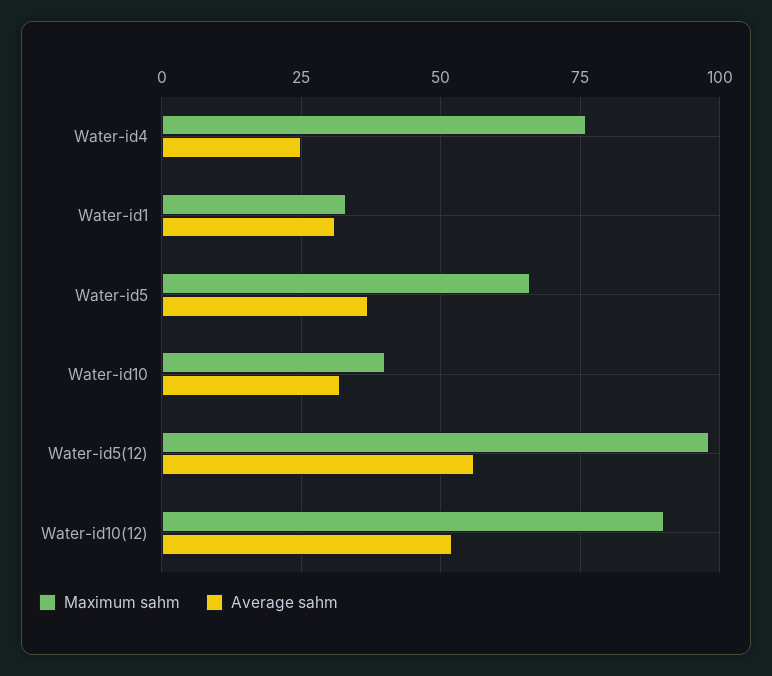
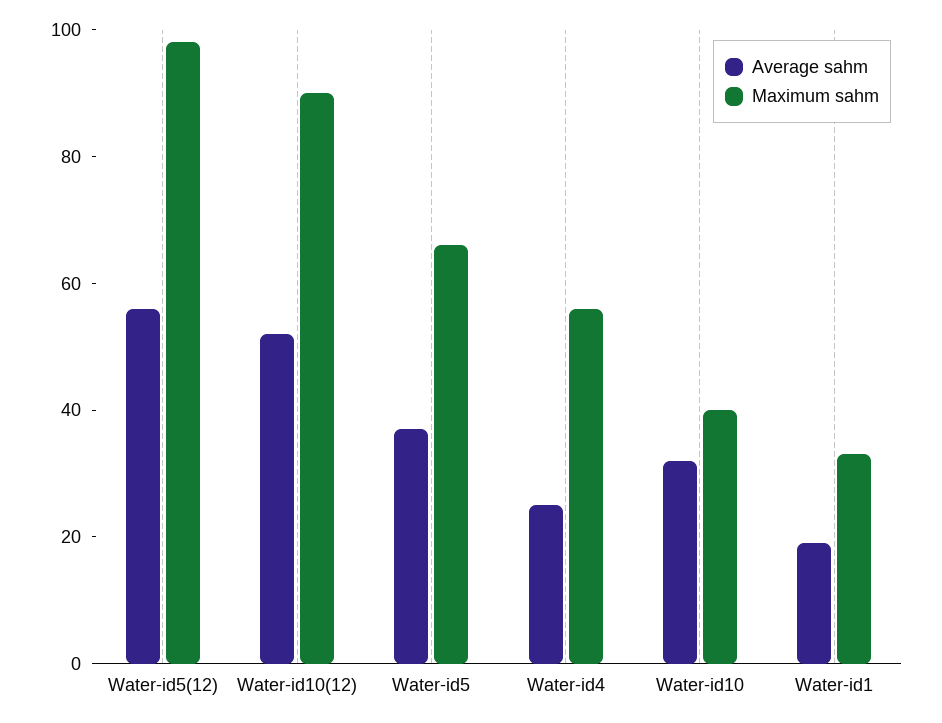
Maximum sahm, Water-id4: 75 -> 55
Average sahm, Water-id1: 30 -> 20

